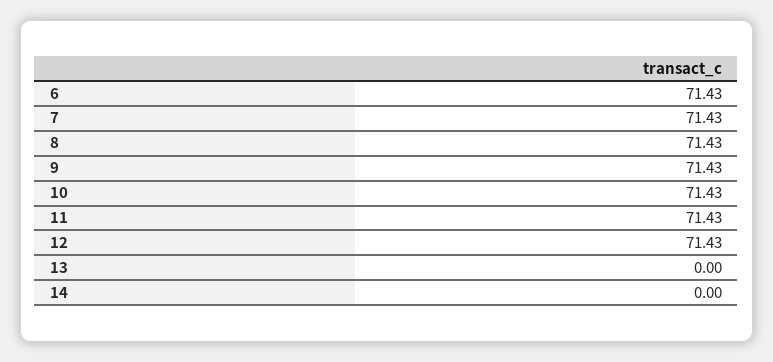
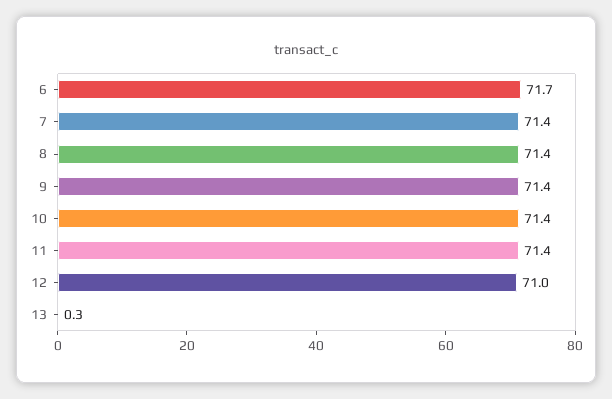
6: 71.43 -> 71.7
12: 71.43 -> 71
13: 0 -> 0.3
14: 0 -> none

